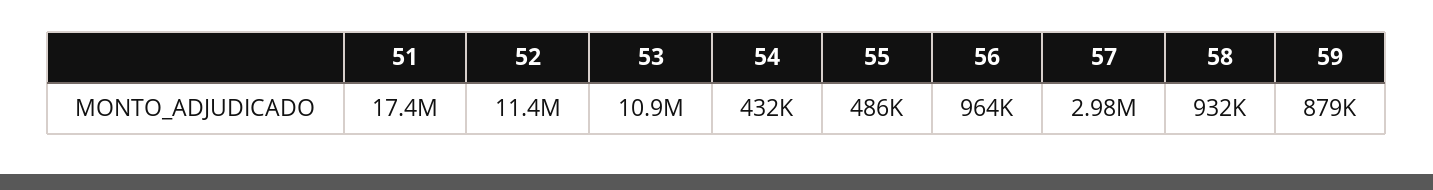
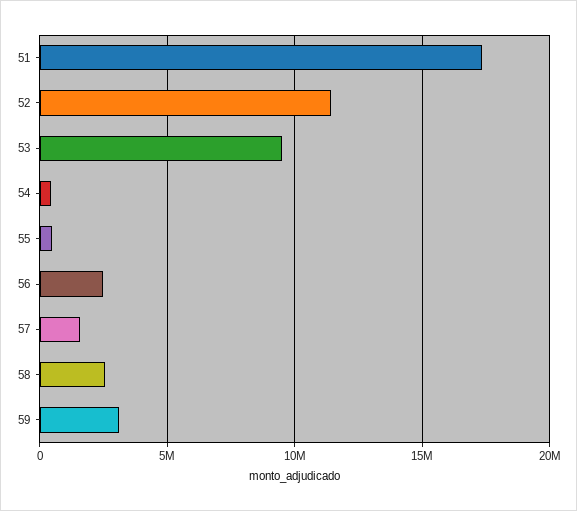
53: 10900000 -> 9500000
56: 964000 -> 2500000
57: 2980000 -> 1500000
58: 932000 -> 2500000
59: 879000 -> 3000000

